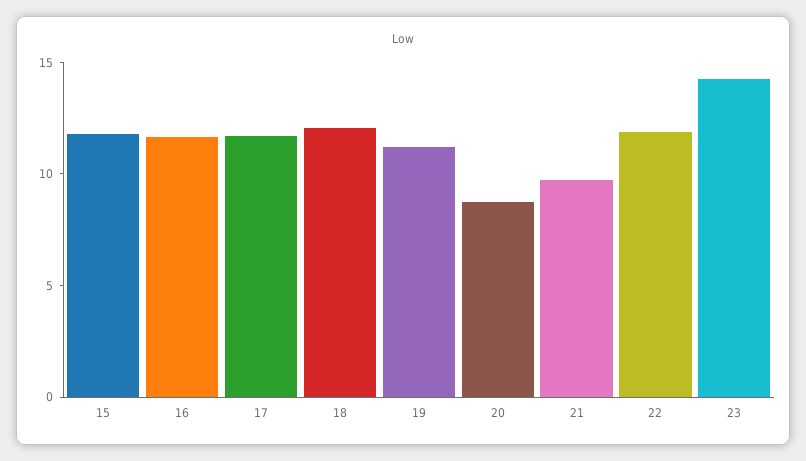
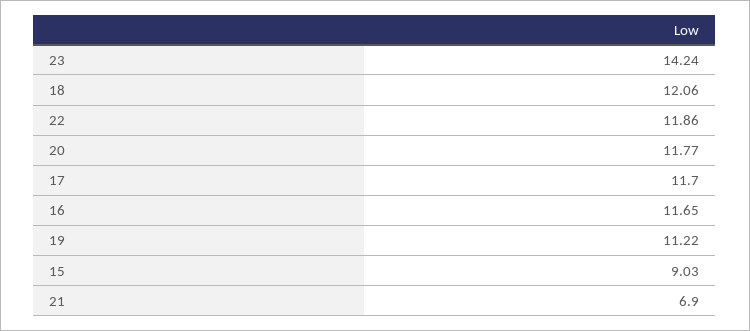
15: 12 -> 9.03
20: 9 -> 11.77
21: 10 -> 6.9

